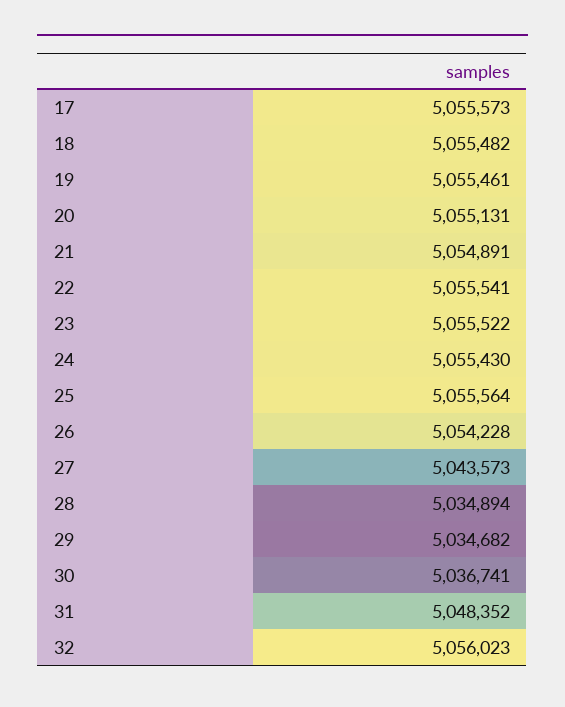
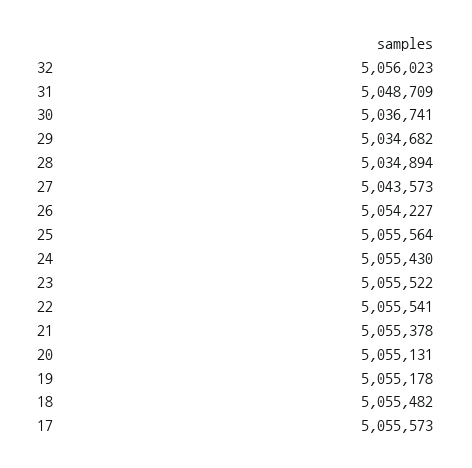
19: 5055461 -> 5055178
21: 5054891 -> 5055378
26: 5054228 -> 5054227
31: 5048352 -> 5048709

